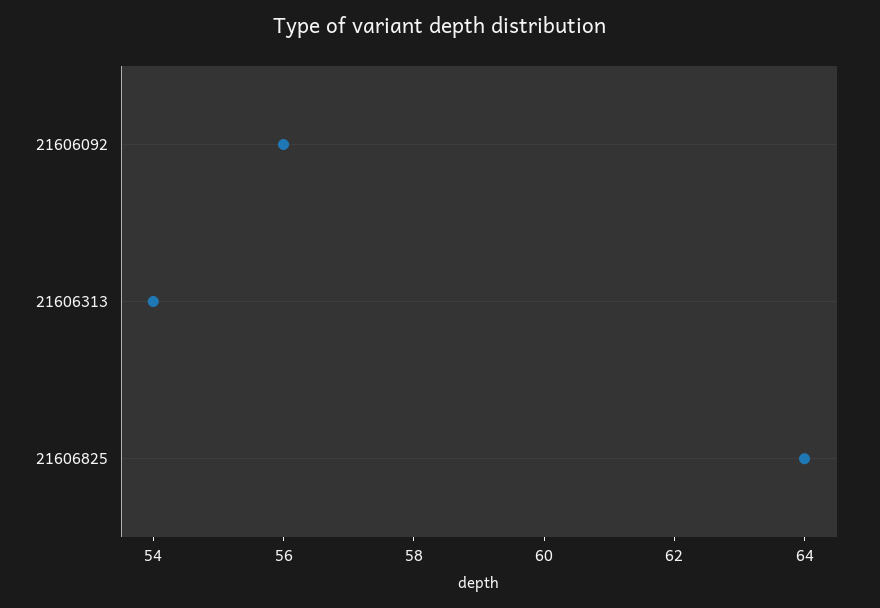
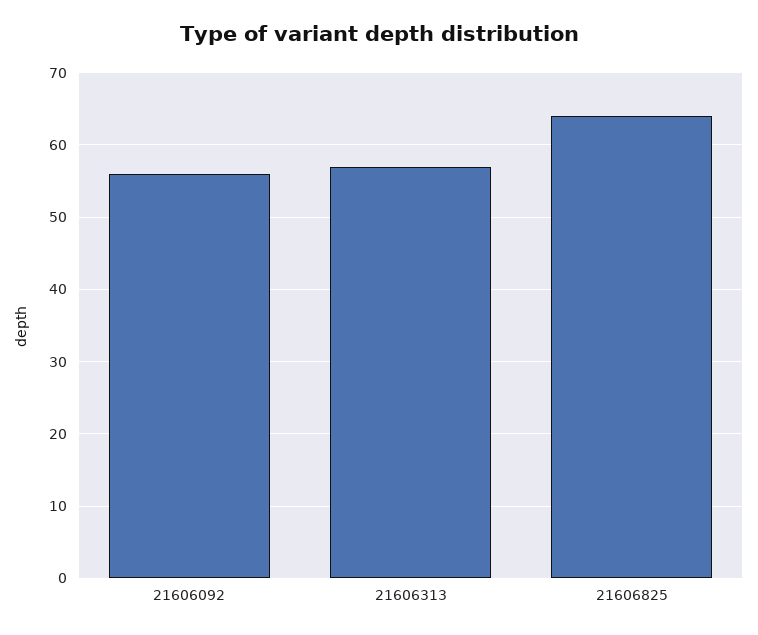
21606313: 54 -> 57

